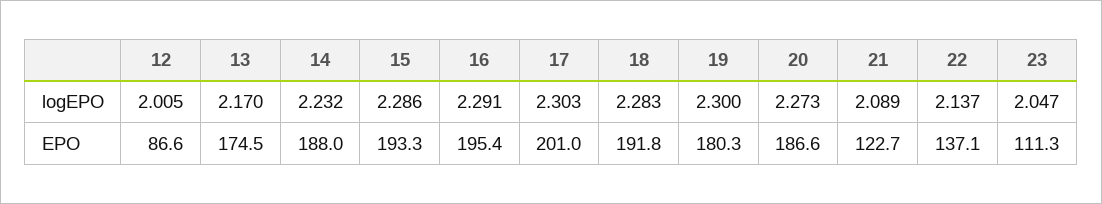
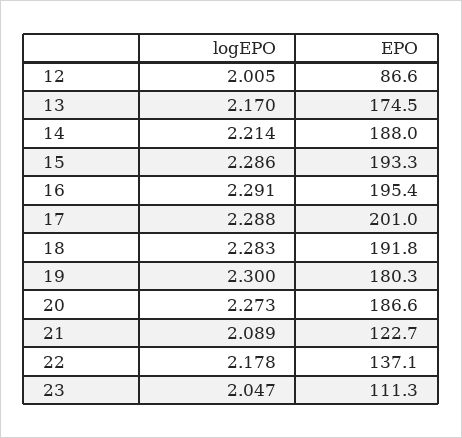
14, logEPO: 2.232 -> 2.214
17, logEPO: 2.303 -> 2.288
22, logEPO: 2.137 -> 2.178

